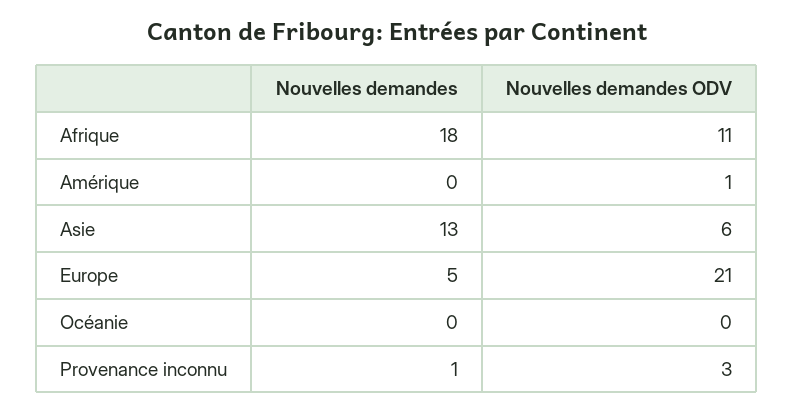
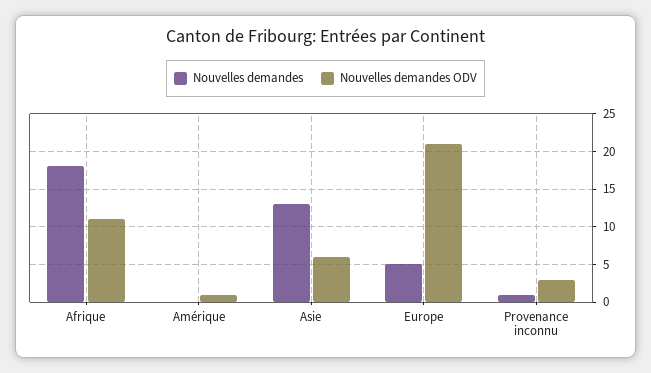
Nouvelles demandes, Océanie: 0 -> none
Nouvelles demandes ODV, Océanie: 0 -> none

